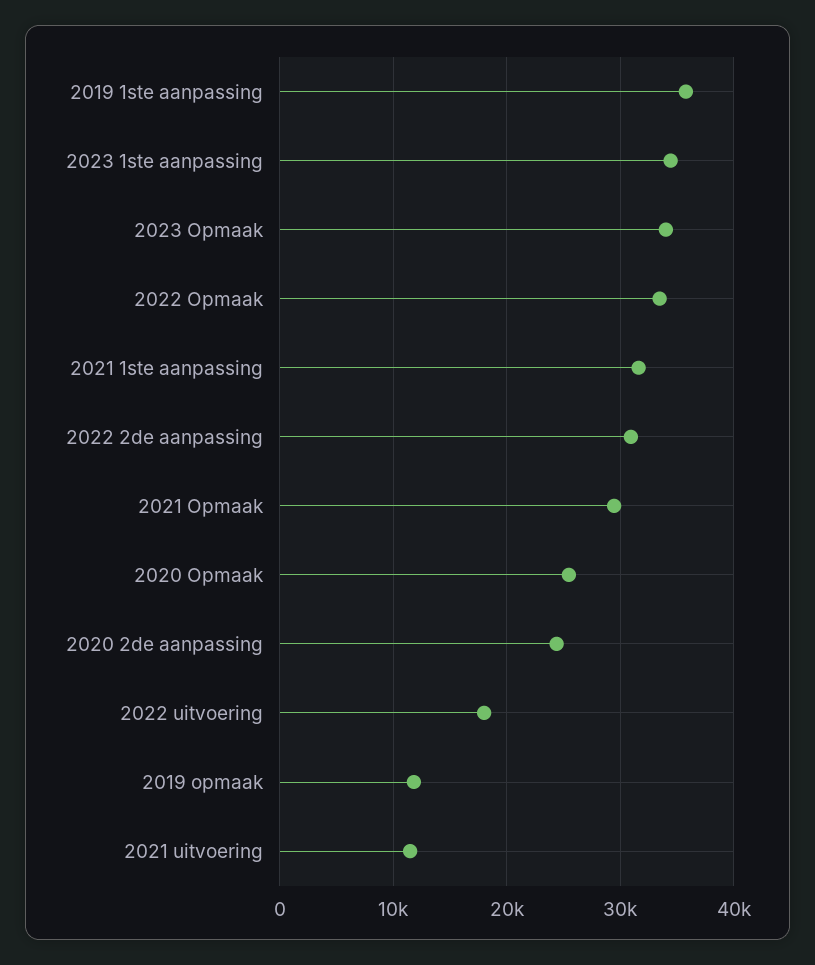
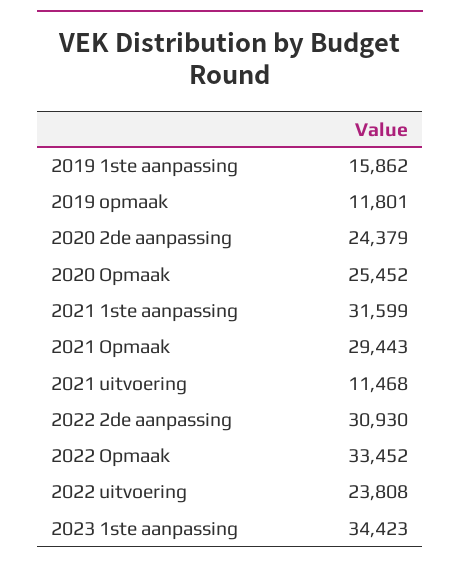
2019 1ste aanpassing: 36000 -> 15862
2023 Opmaak: 34000 -> none
2022 uitvoering: 18000 -> 23808

